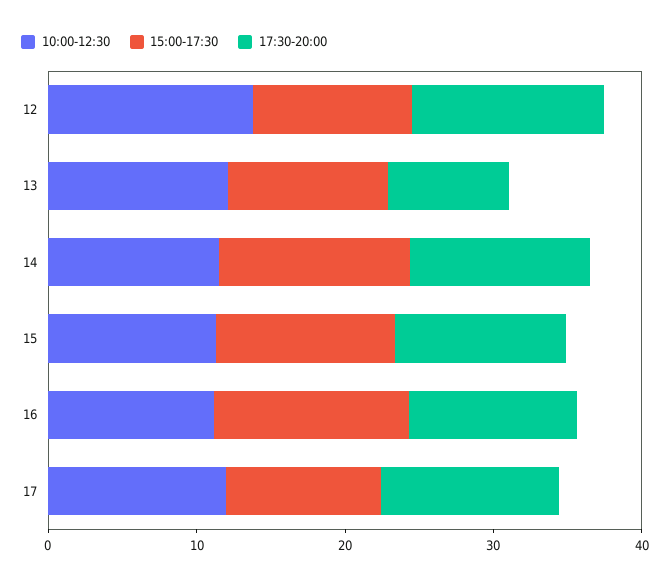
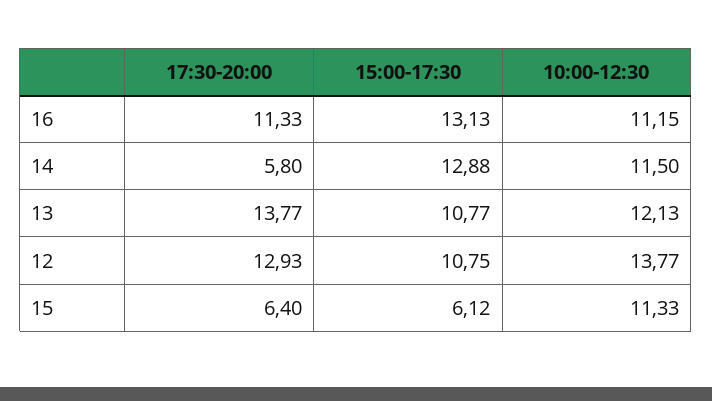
17:30-20:00, 13: 8 -> 13.77
17:30-20:00, 14: 12 -> 5.8
15:00-17:30, 15: 12 -> 6.12
17:30-20:00, 15: 12 -> 6.4
10:00-12:30, 17: 12 -> none
15:00-17:30, 17: 10 -> none
17:30-20:00, 17: 12 -> none

